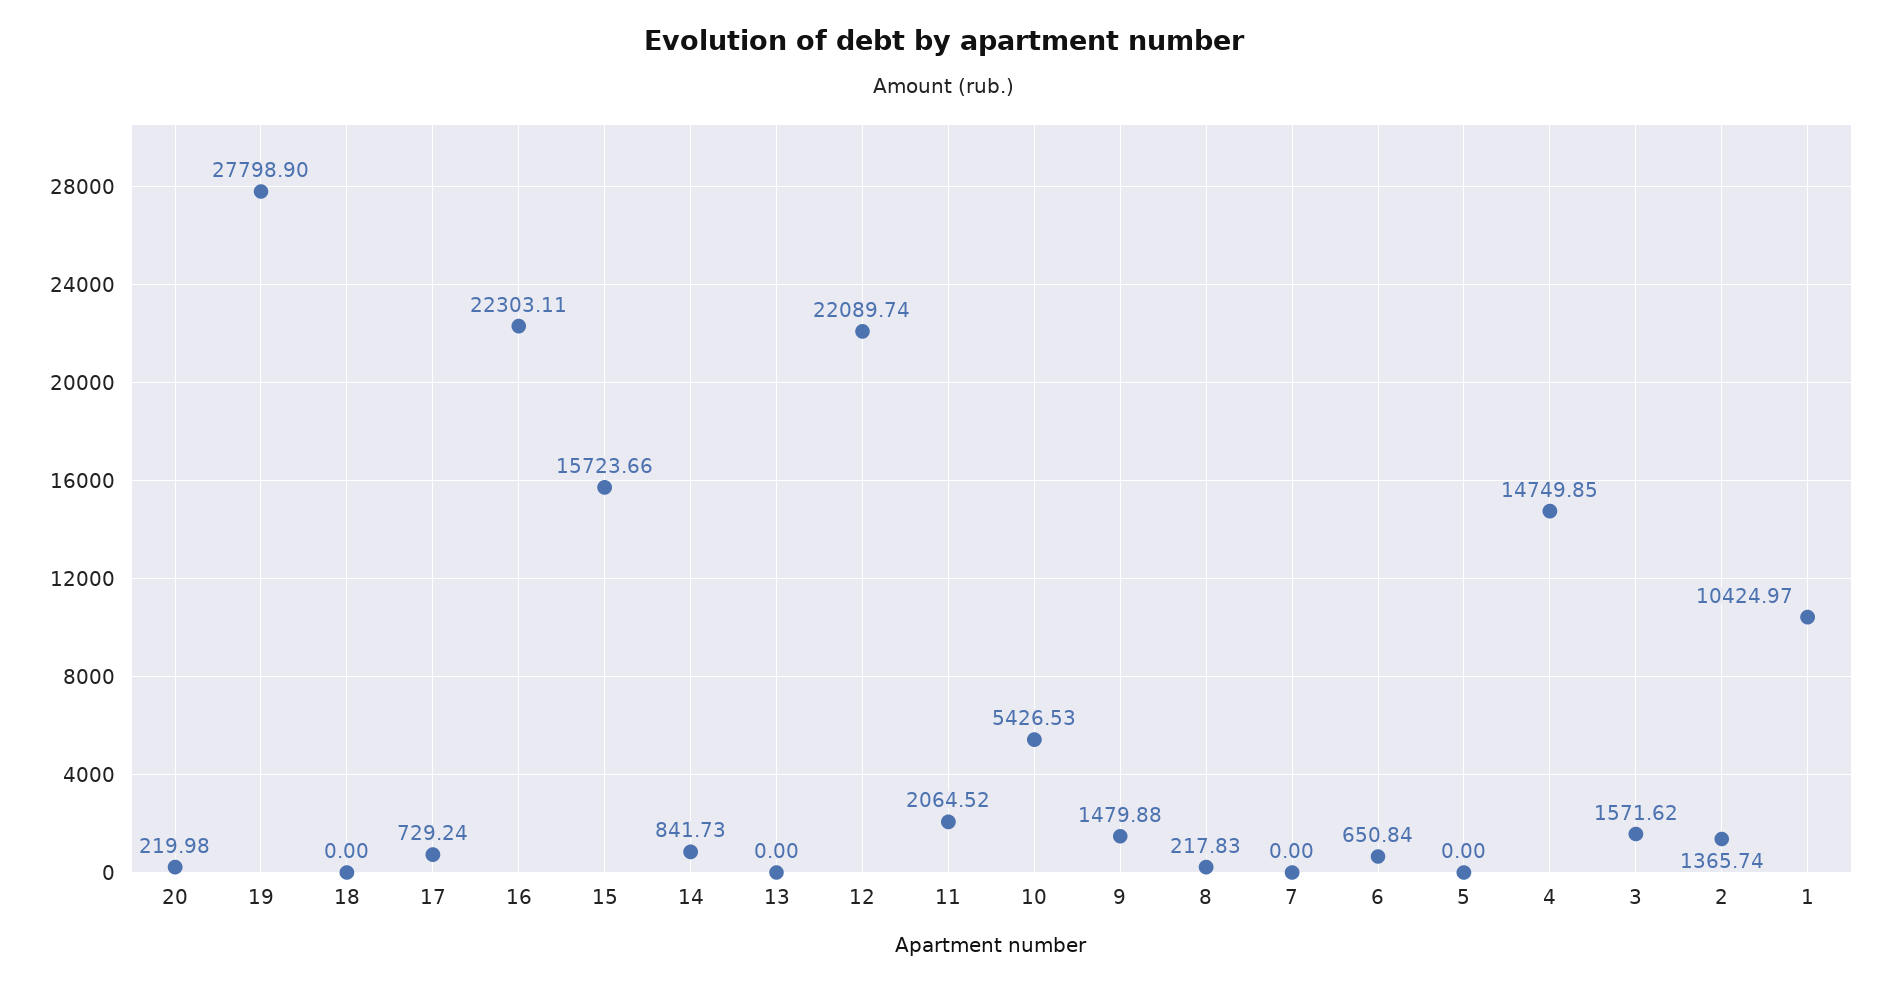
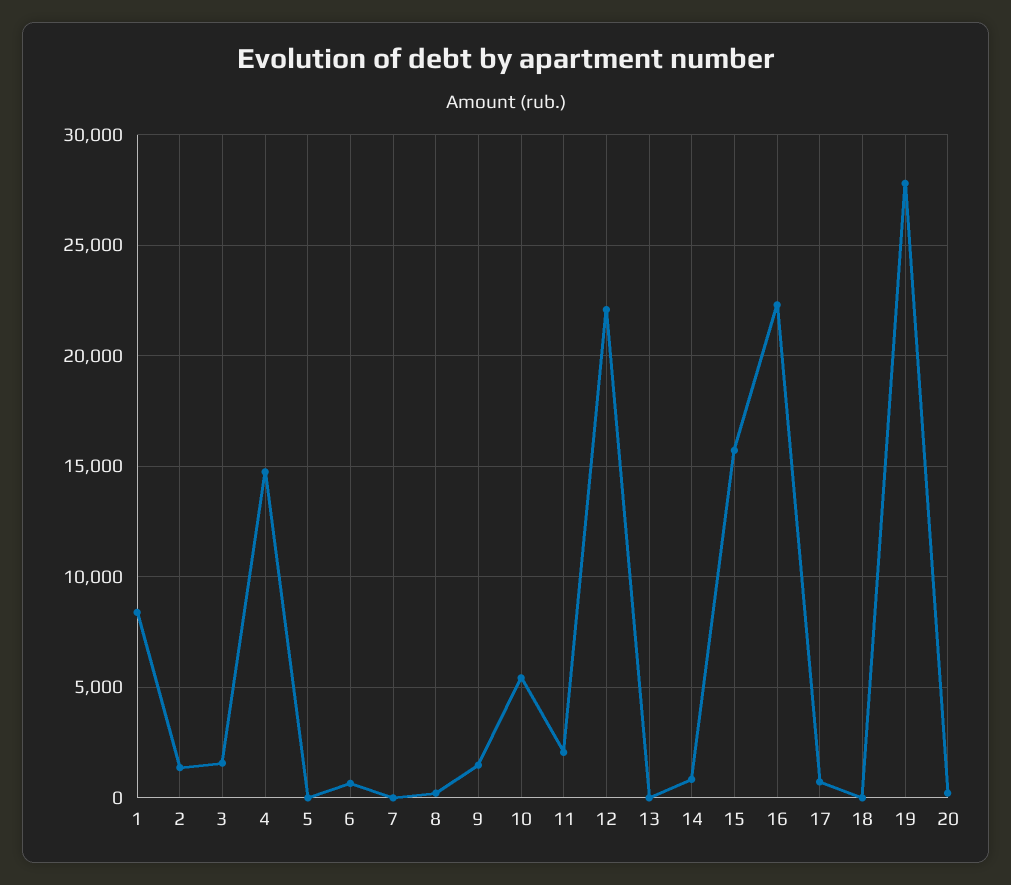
1: 10424.97 -> 8500

